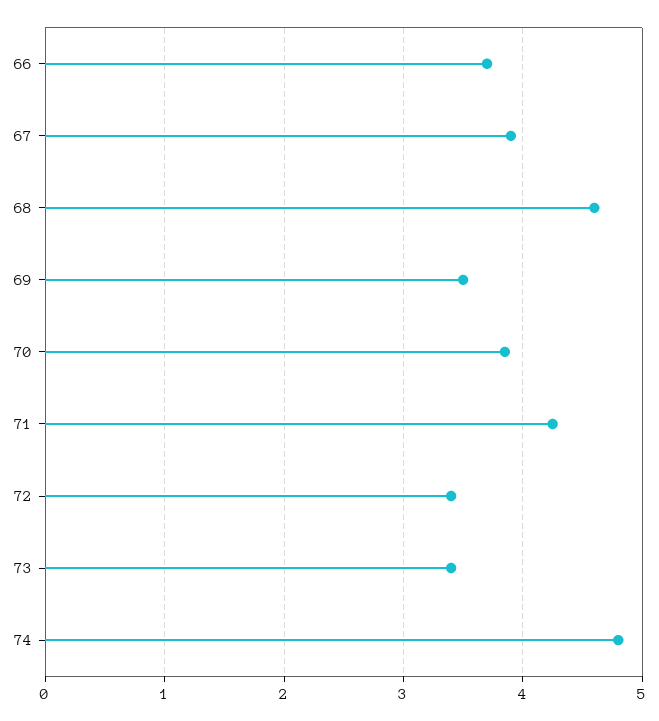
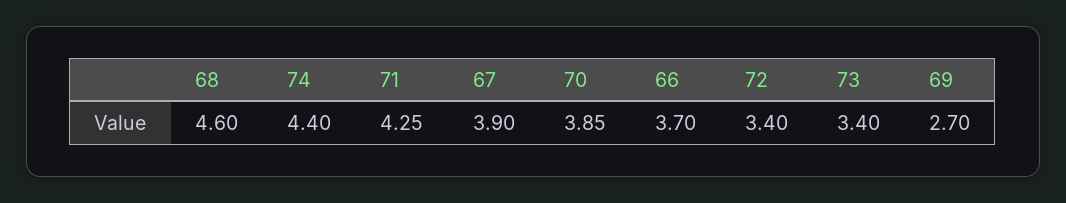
69: 3.5 -> 2.7
74: 4.8 -> 4.4

